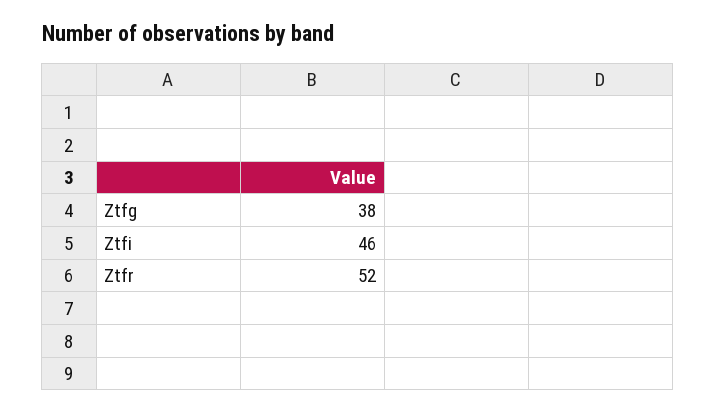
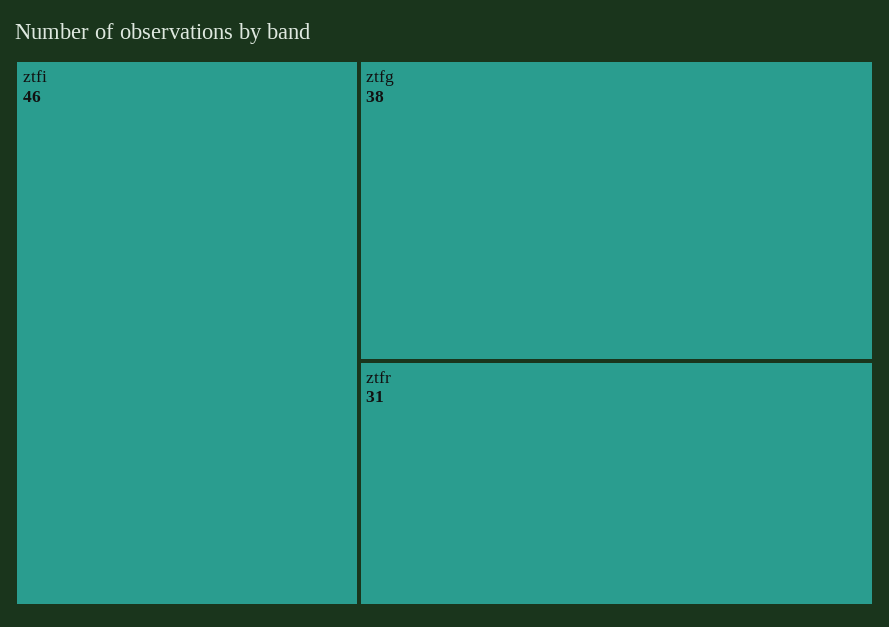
Ztfr: 52 -> 31

